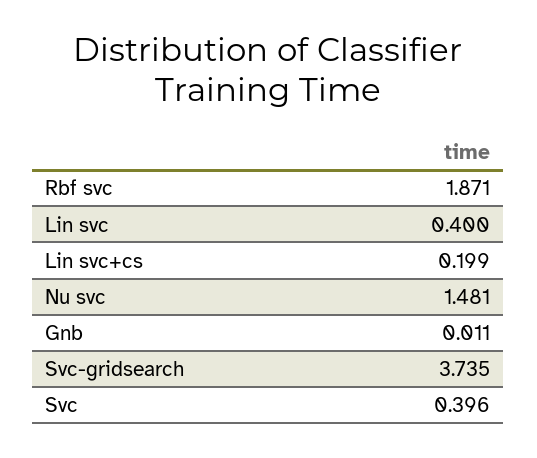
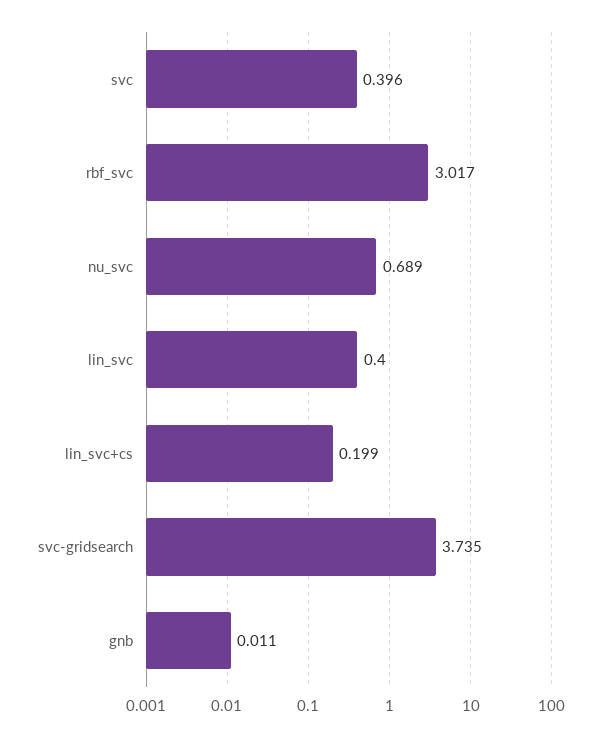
Rbf svc: 1.871 -> 3.017
Nu svc: 1.481 -> 0.689

